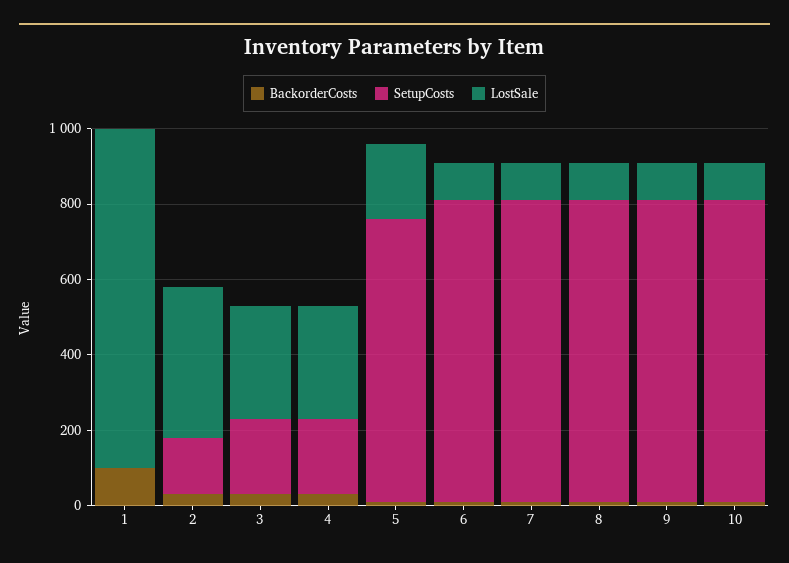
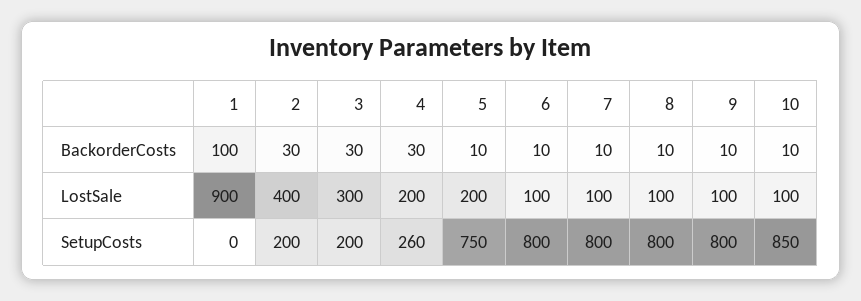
SetupCosts, 2: 150 -> 200
SetupCosts, 4: 200 -> 260
LostSale, 4: 300 -> 200
SetupCosts, 10: 800 -> 850

